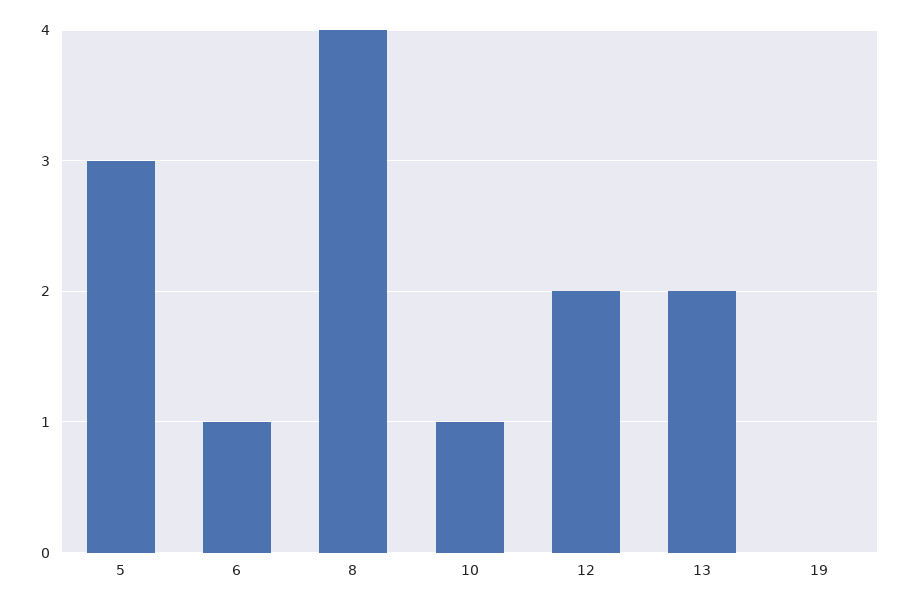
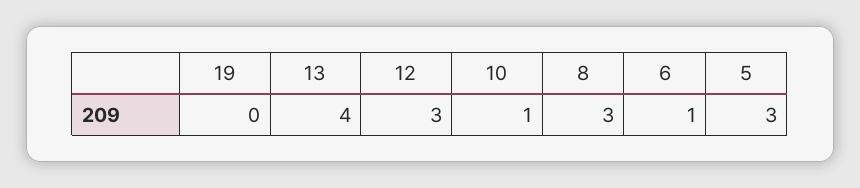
8: 4 -> 3
12: 2 -> 3
13: 2 -> 4

